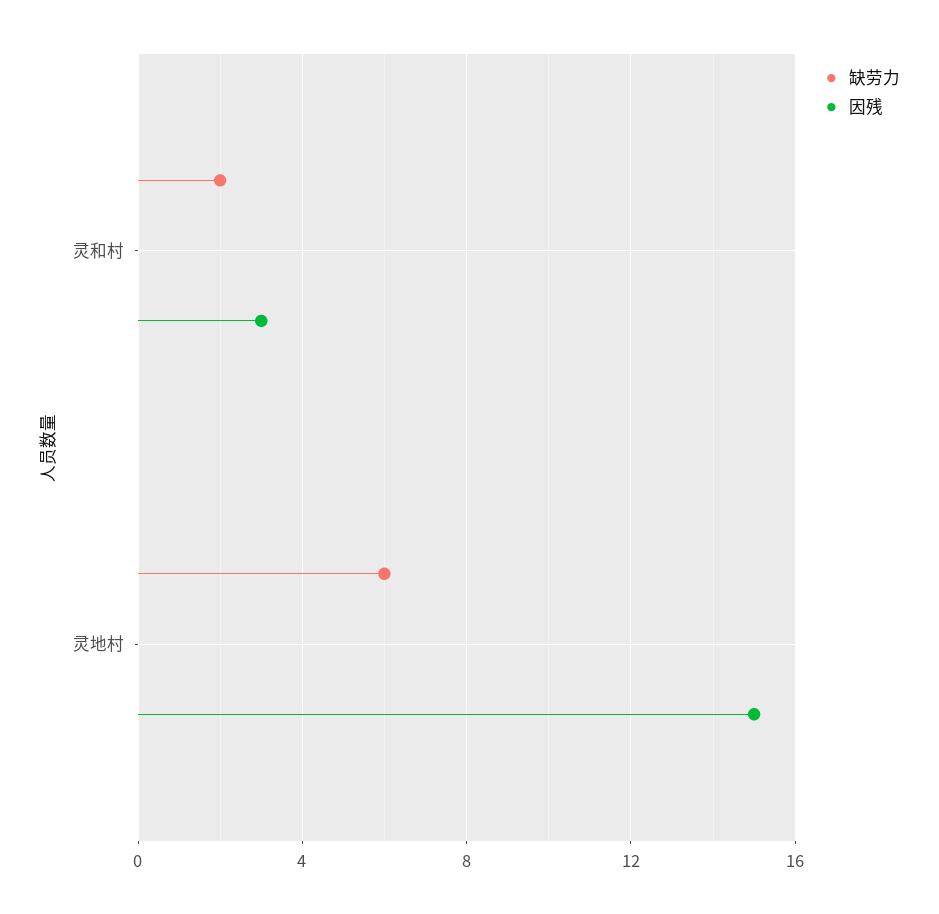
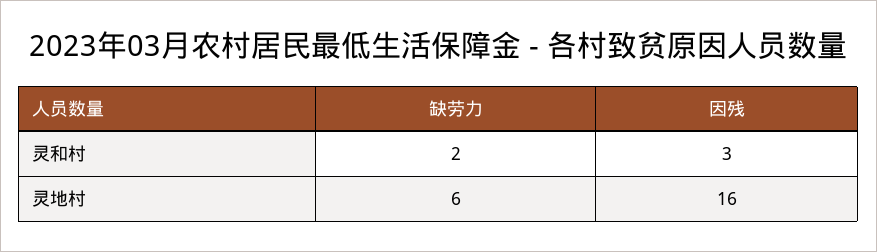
因残, 灵地村: 15 -> 16

